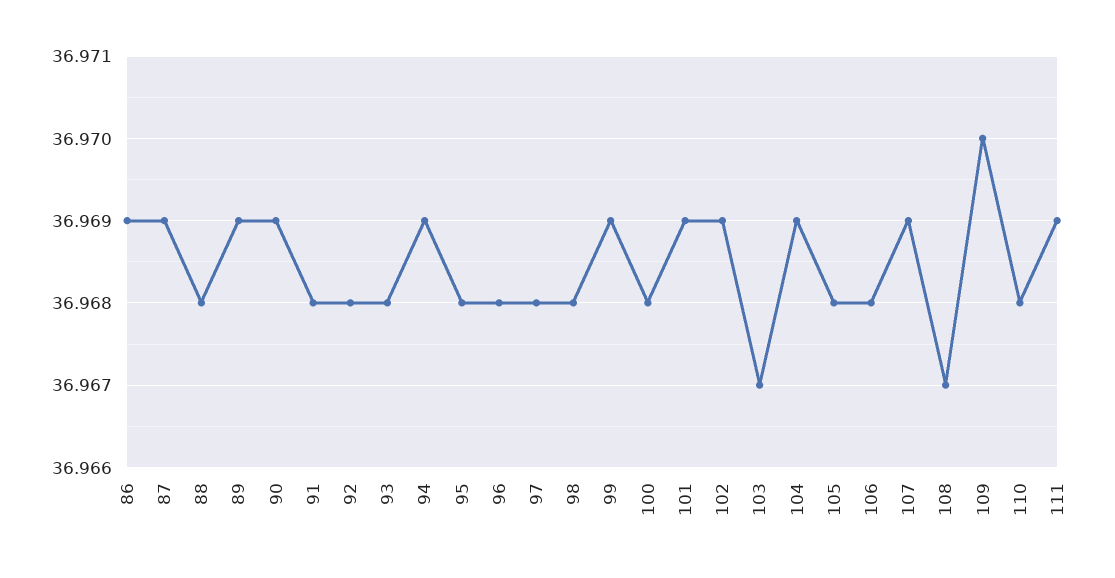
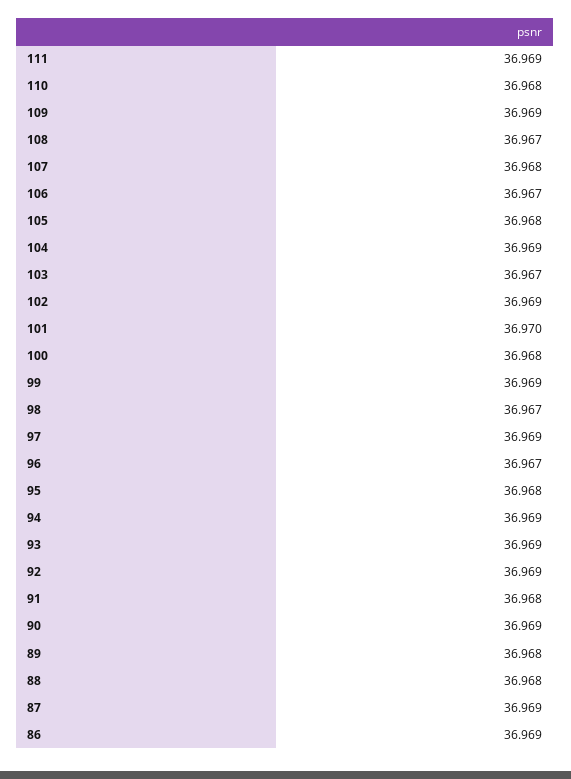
89: 36.969 -> 36.968
92: 36.968 -> 36.969
93: 36.968 -> 36.969
96: 36.968 -> 36.967
97: 36.968 -> 36.969
98: 36.968 -> 36.967
101: 36.969 -> 36.97
106: 36.968 -> 36.967
107: 36.969 -> 36.968
109: 36.97 -> 36.969

